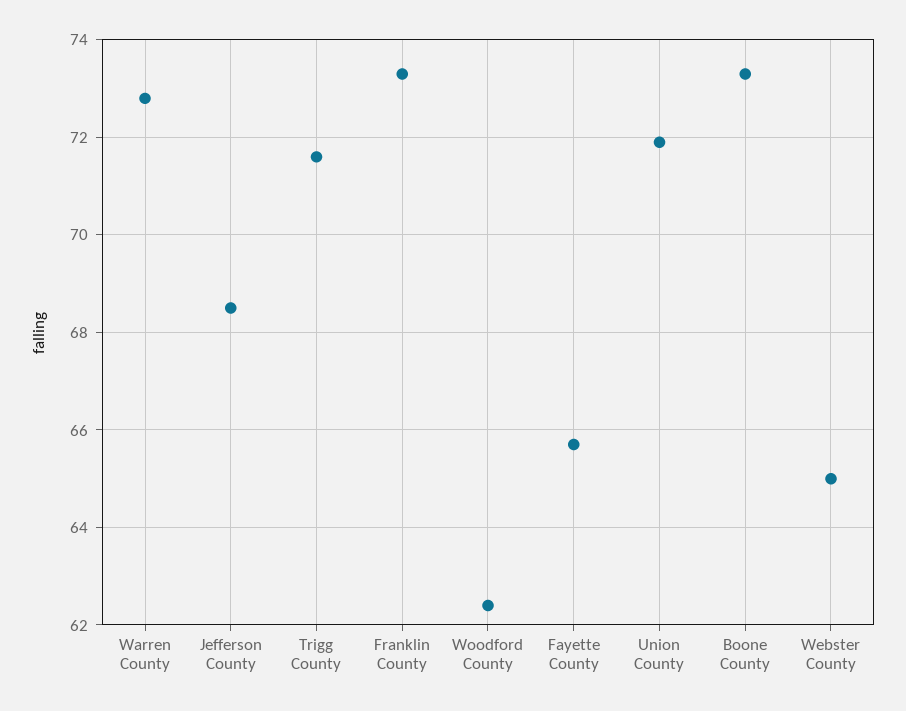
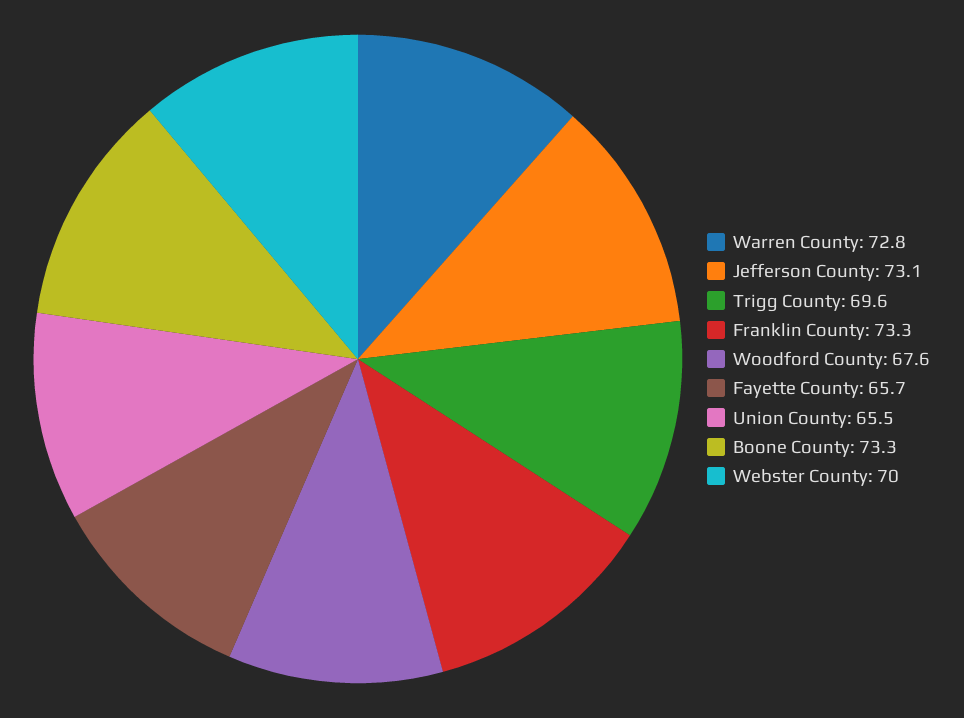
Jefferson County: 68.5 -> 73.1
Trigg County: 71.5 -> 69.6
Woodford County: 62.5 -> 67.6
Union County: 72 -> 65.5
Webster County: 65 -> 70

